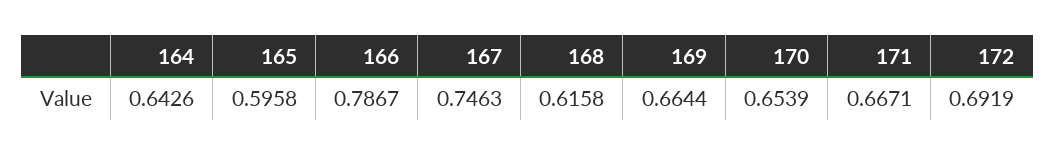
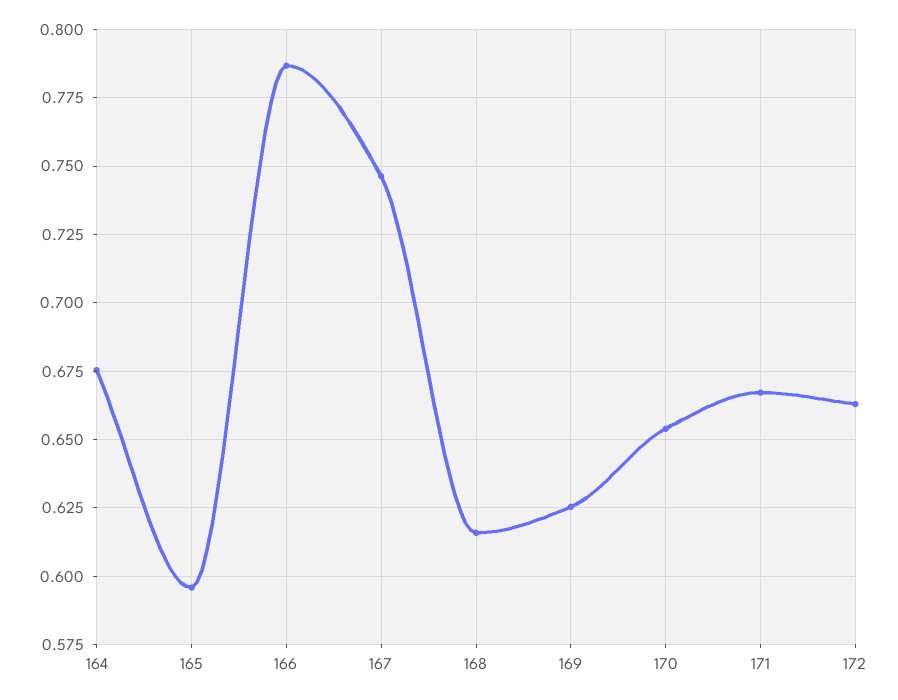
164: 0.6426 -> 0.675
169: 0.6644 -> 0.625
172: 0.6919 -> 0.6625

